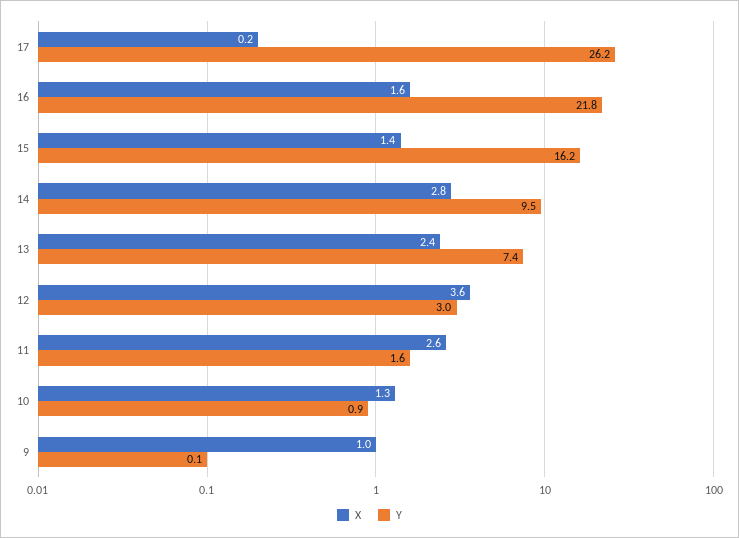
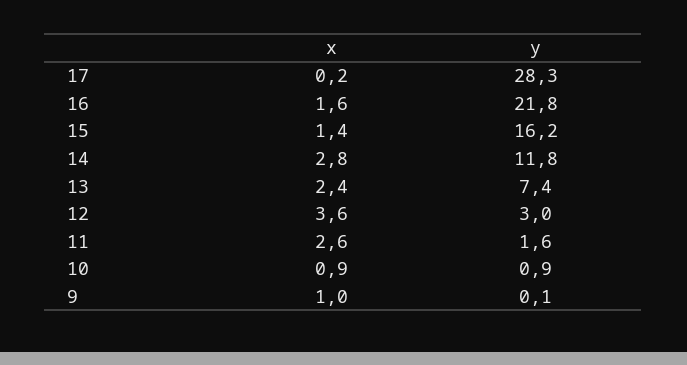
Y, 17: 26.2 -> 28.3
Y, 14: 9.5 -> 11.8
X, 10: 1.3 -> 0.9

